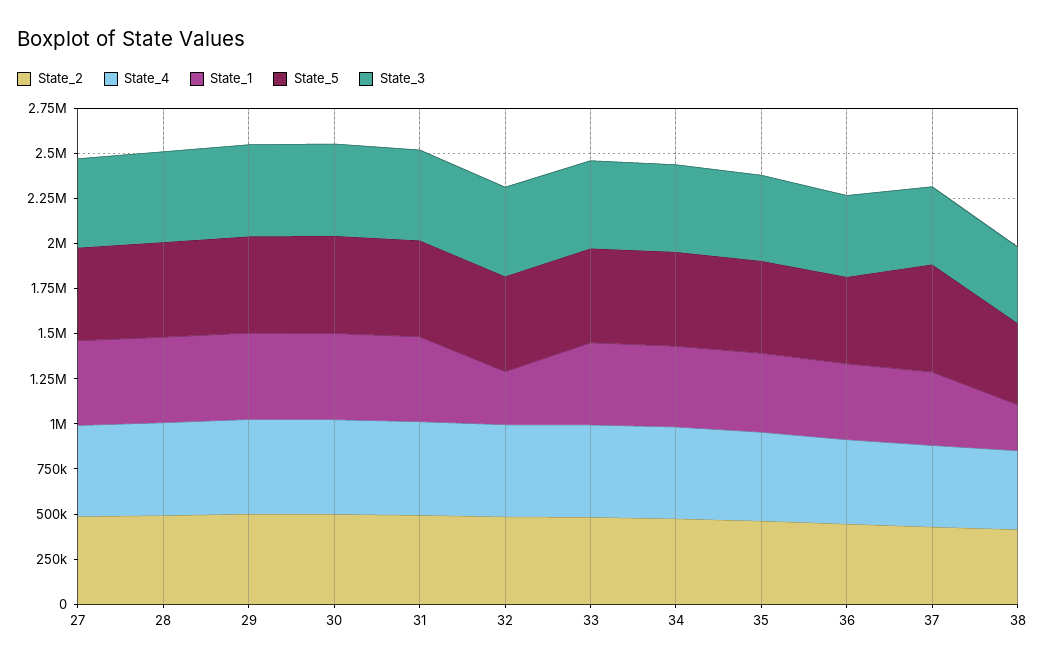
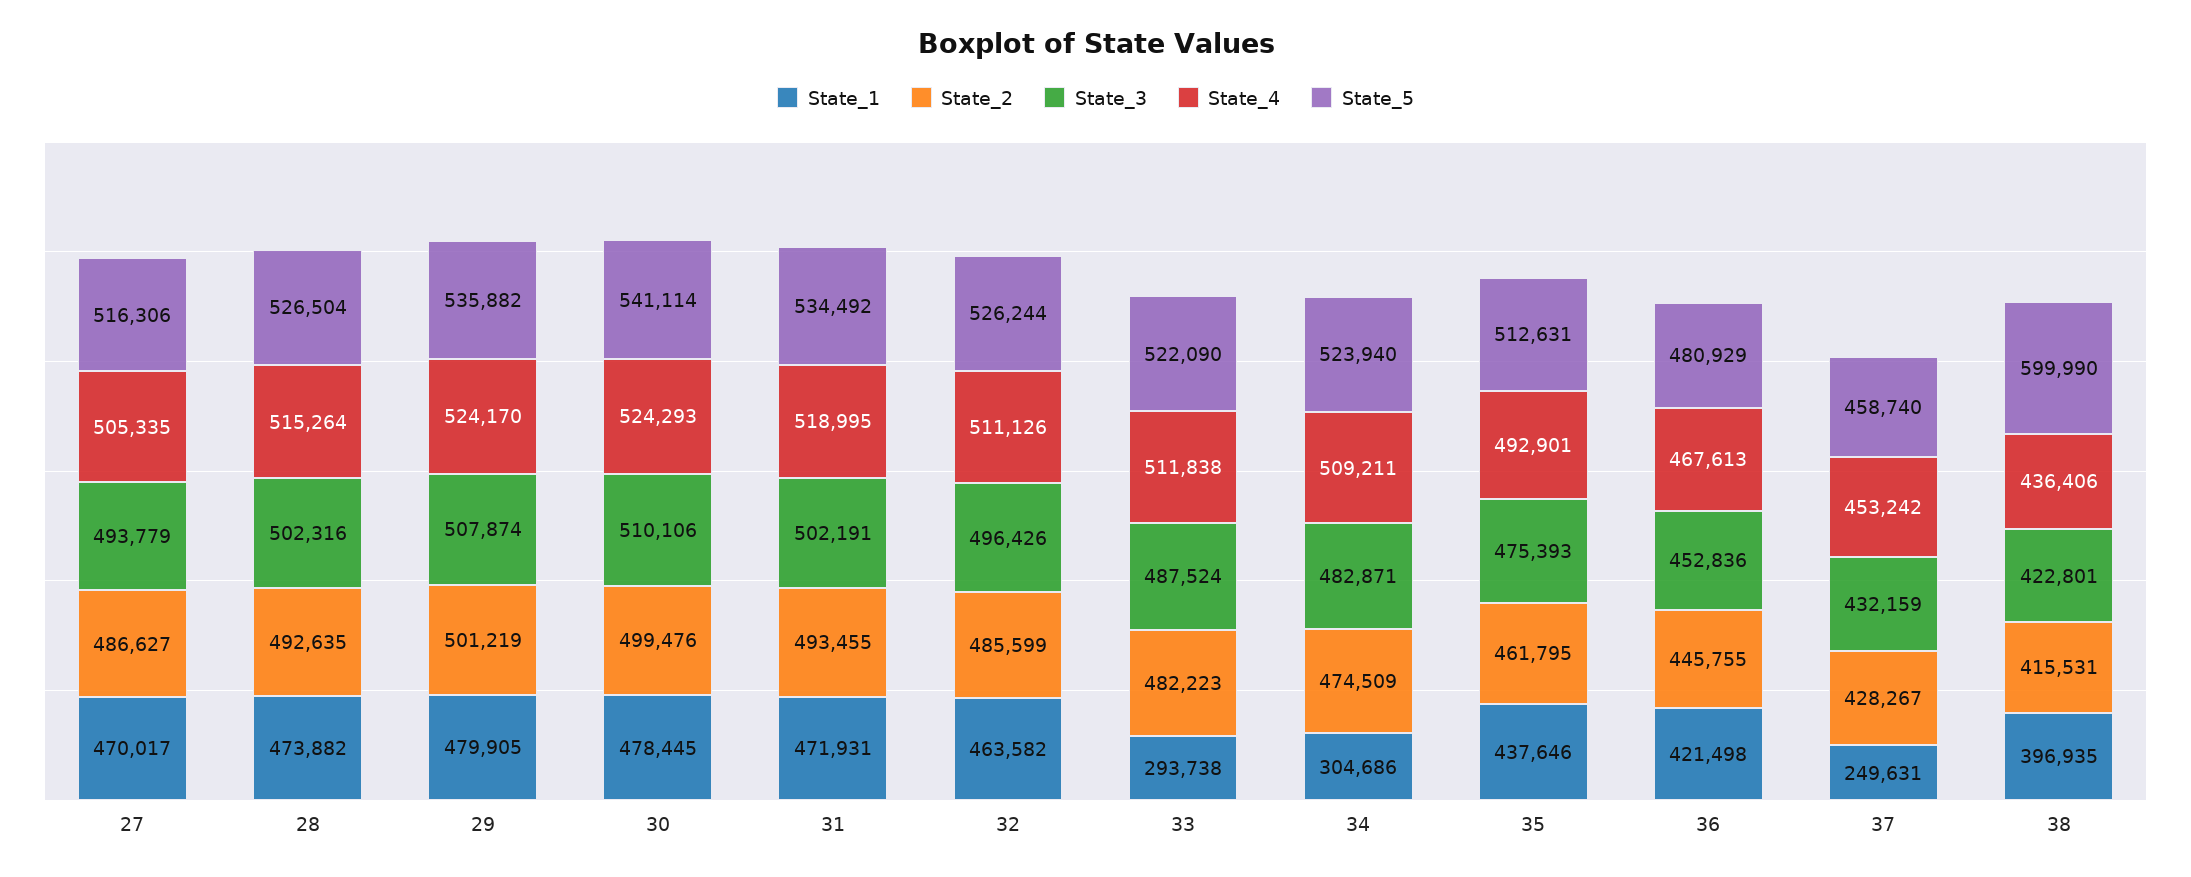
State_1, 32: 300000 -> 463582
State_1, 33: 450000 -> 293738
State_1, 34: 450000 -> 304686
State_1, 37: 400000 -> 249631
State_5, 37: 600000 -> 458740
State_1, 38: 250000 -> 396935
State_5, 38: 450000 -> 599990

